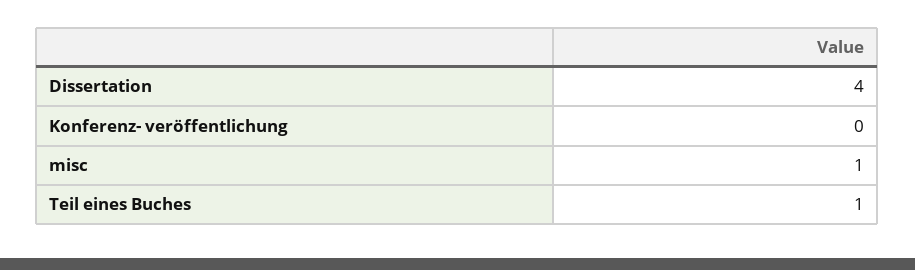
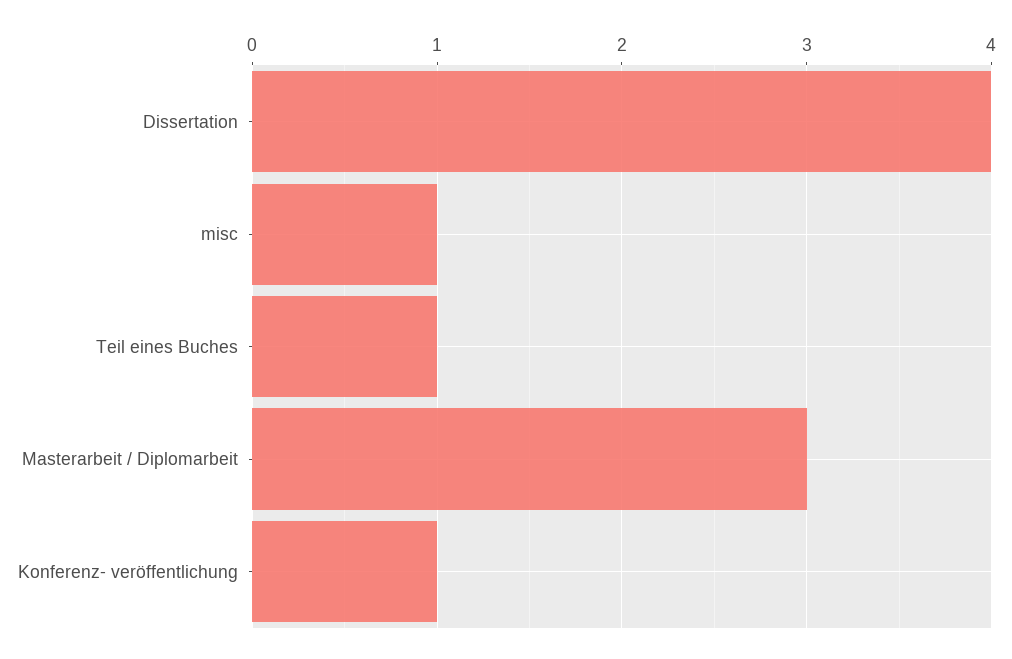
Konferenz- veröffentlichung: 0 -> 1
Masterarbeit / Diplomarbeit: none -> 3

